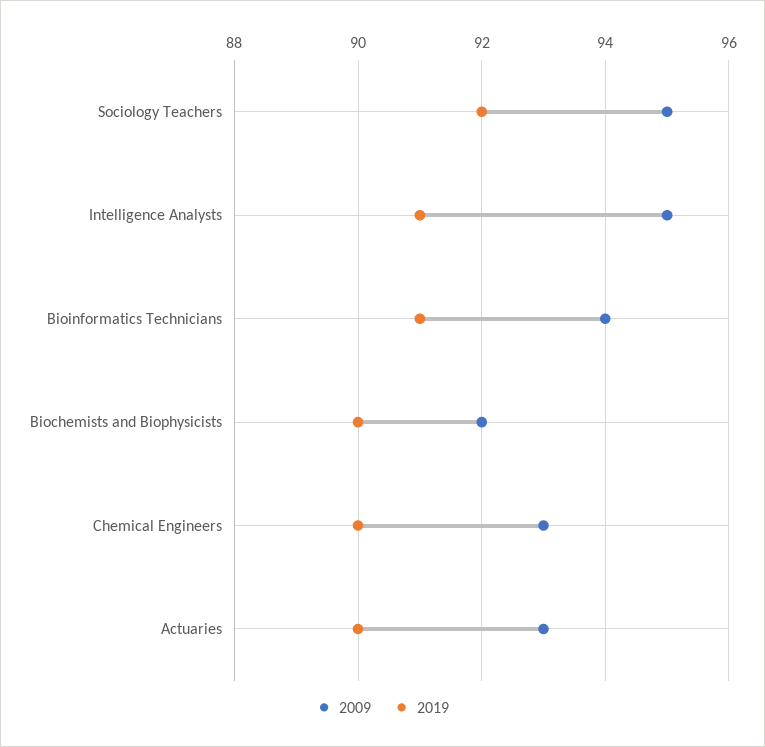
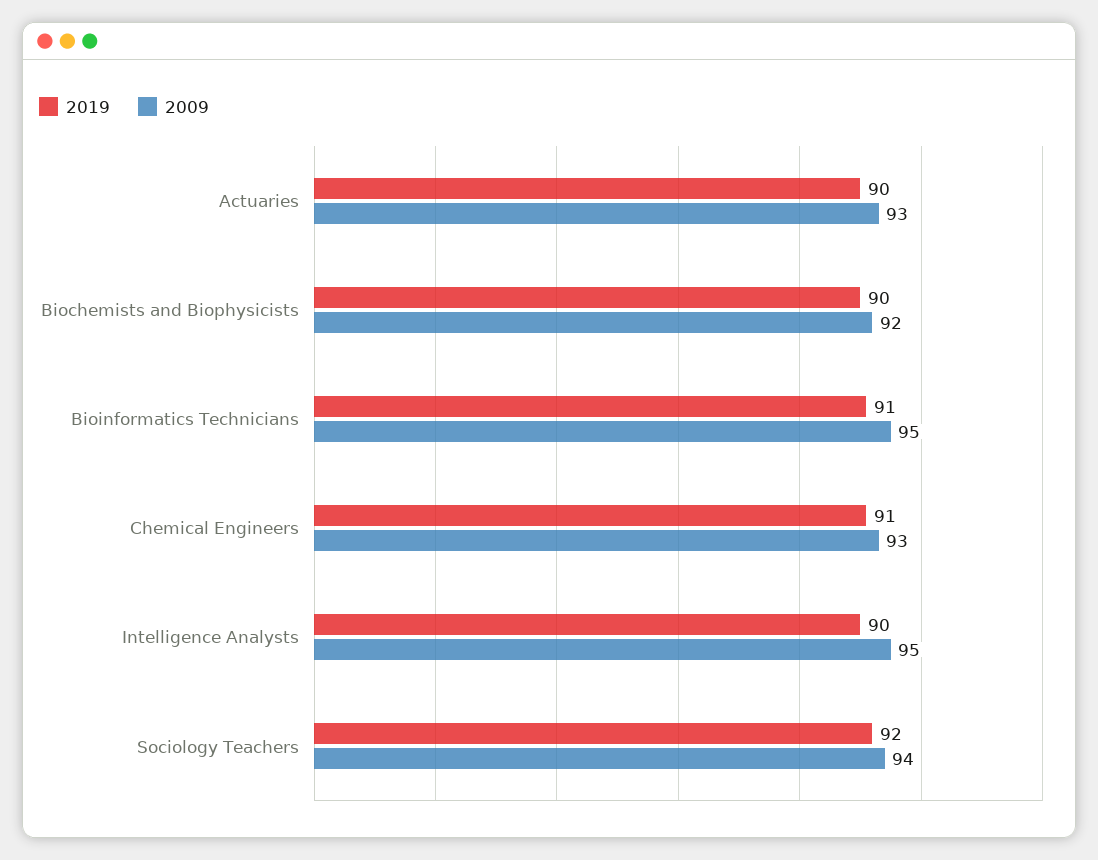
2009, Sociology Teachers: 95 -> 94
2019, Intelligence Analysts: 91 -> 90
2009, Bioinformatics Technicians: 94 -> 95
2019, Chemical Engineers: 90 -> 91

